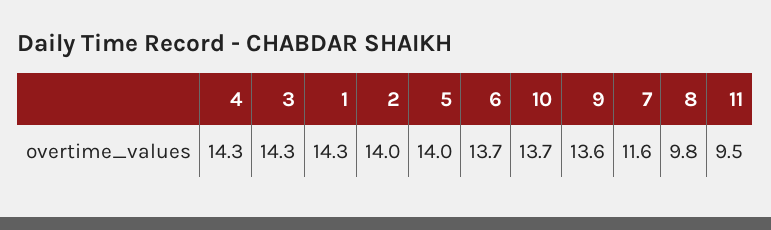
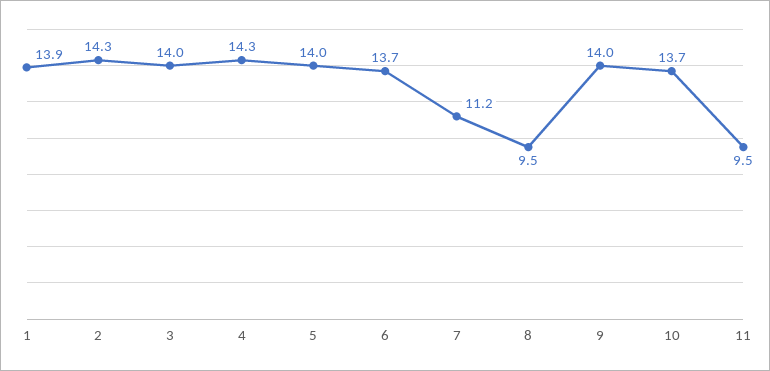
3: 14.3 -> 14
1: 14.3 -> 13.9
2: 14 -> 14.3
9: 13.6 -> 14
7: 11.6 -> 11.2
8: 9.8 -> 9.5

